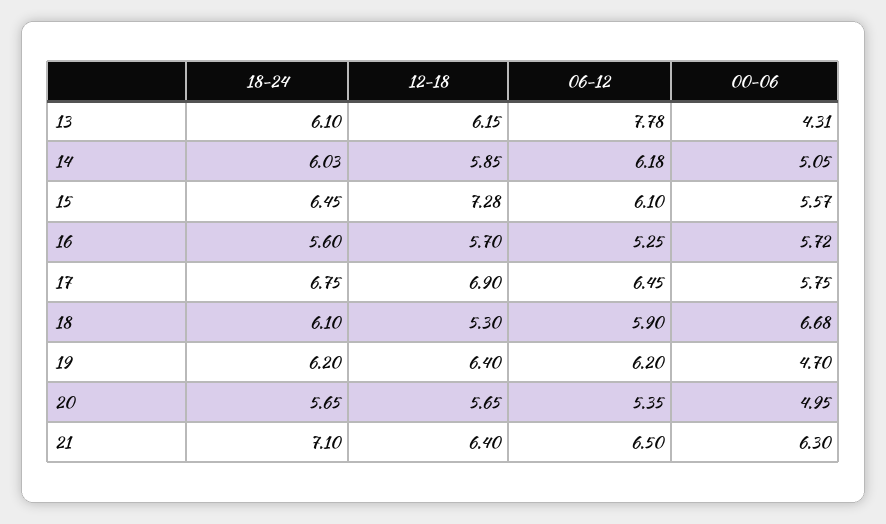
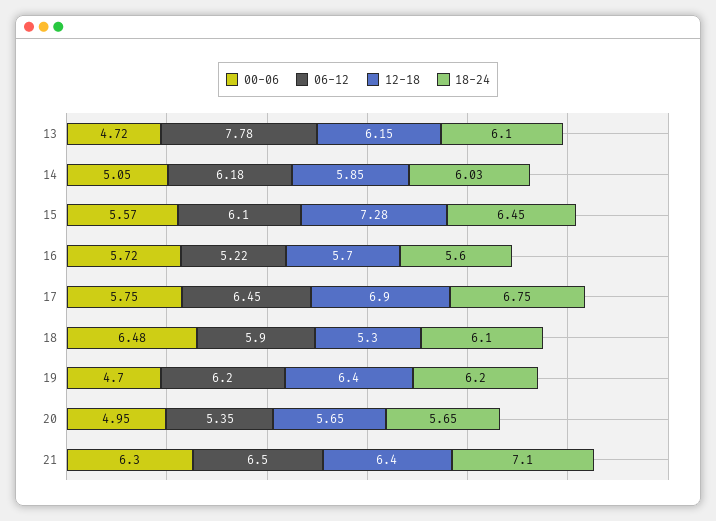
00-06, 13: 4.31 -> 4.72
06-12, 16: 5.25 -> 5.22
00-06, 18: 6.68 -> 6.48

